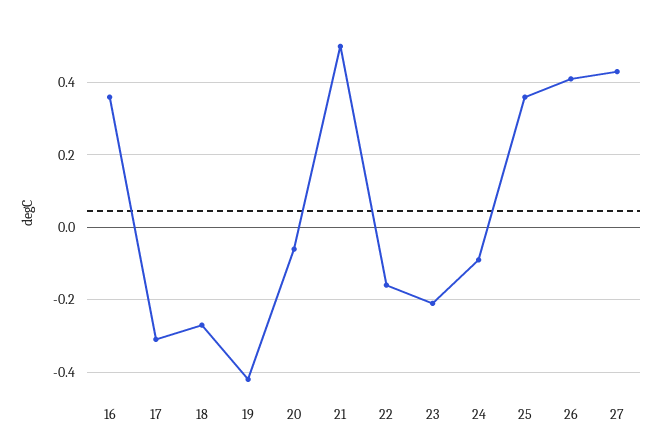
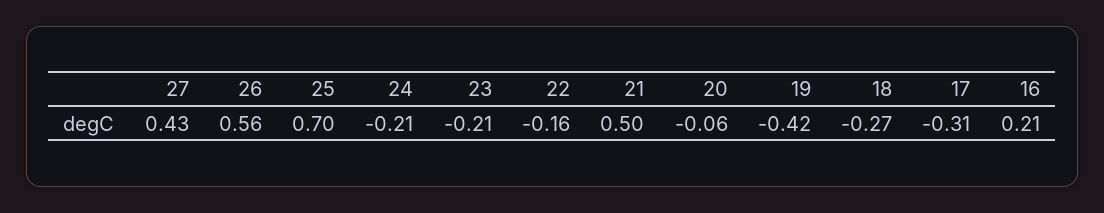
16: 0.35 -> 0.21
24: -0.1 -> -0.21
25: 0.35 -> 0.7
26: 0.4 -> 0.56

